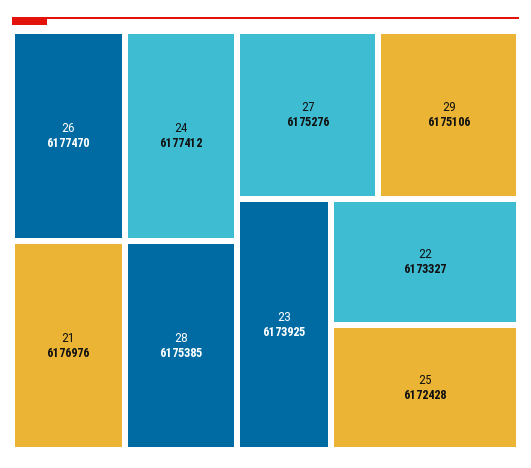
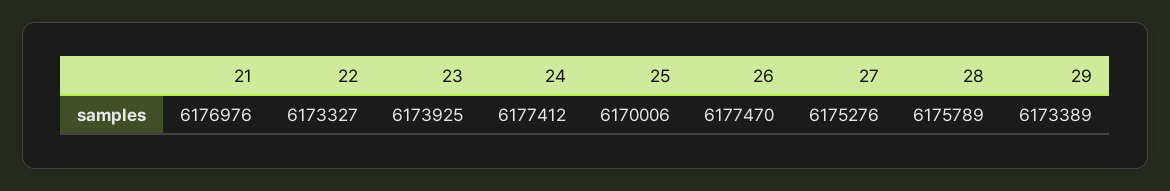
28: 6175385 -> 6175789
29: 6175106 -> 6173389
25: 6172428 -> 6170006

